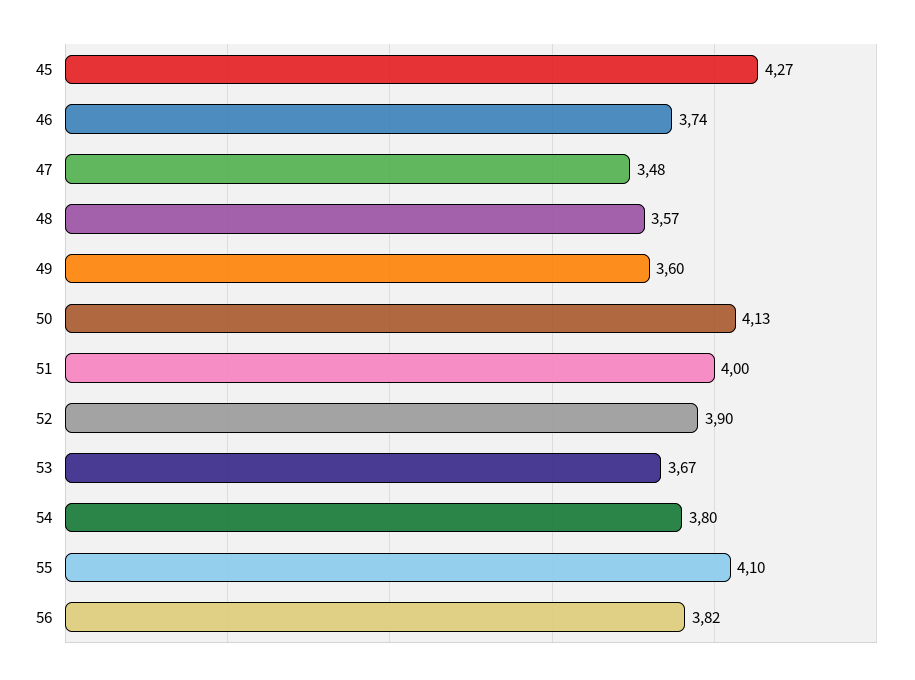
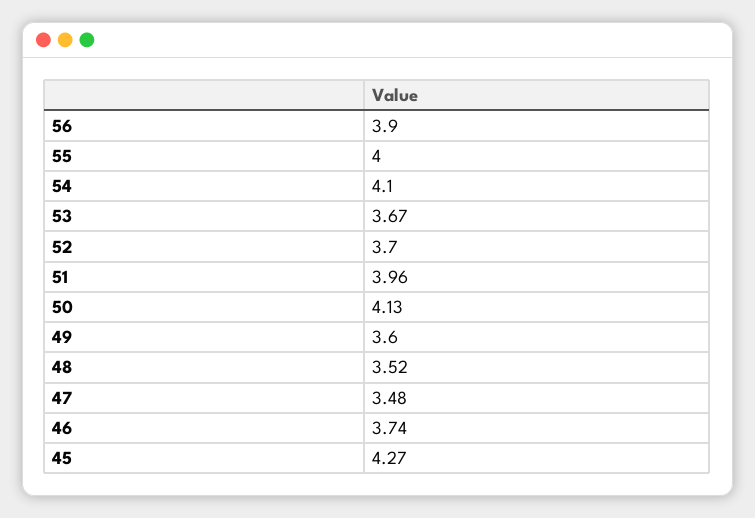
48: 3.57 -> 3.52
51: 4 -> 3.96
52: 3.9 -> 3.7
54: 3.8 -> 4.1
55: 4.1 -> 4
56: 3.82 -> 3.9

